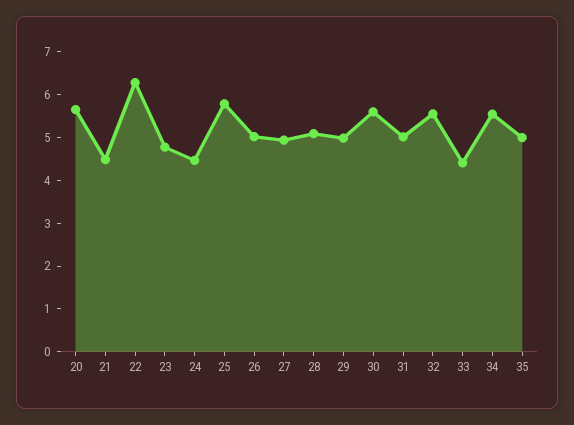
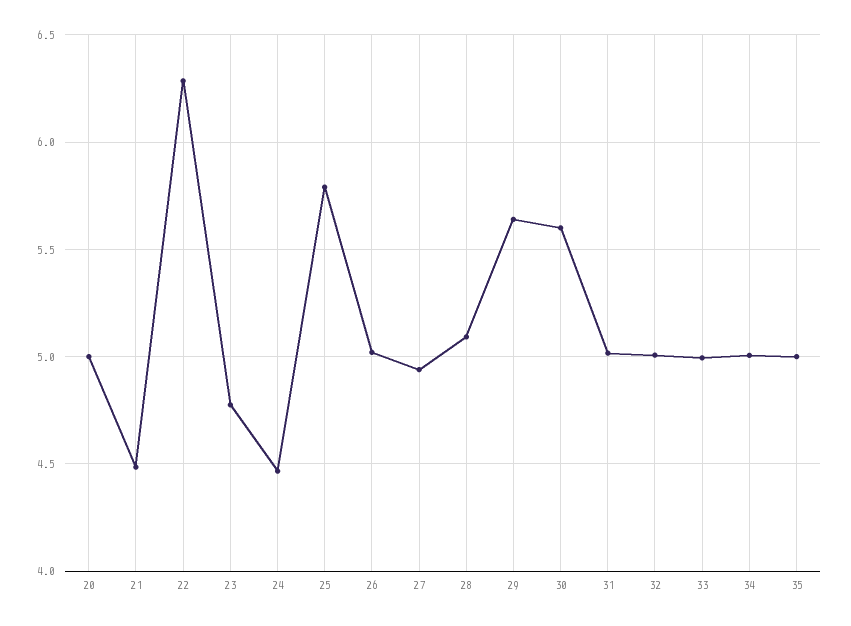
20: 5.6 -> 5
29: 5 -> 5.65
32: 5.6 -> 5
33: 4.4 -> 5
34: 5.6 -> 5

